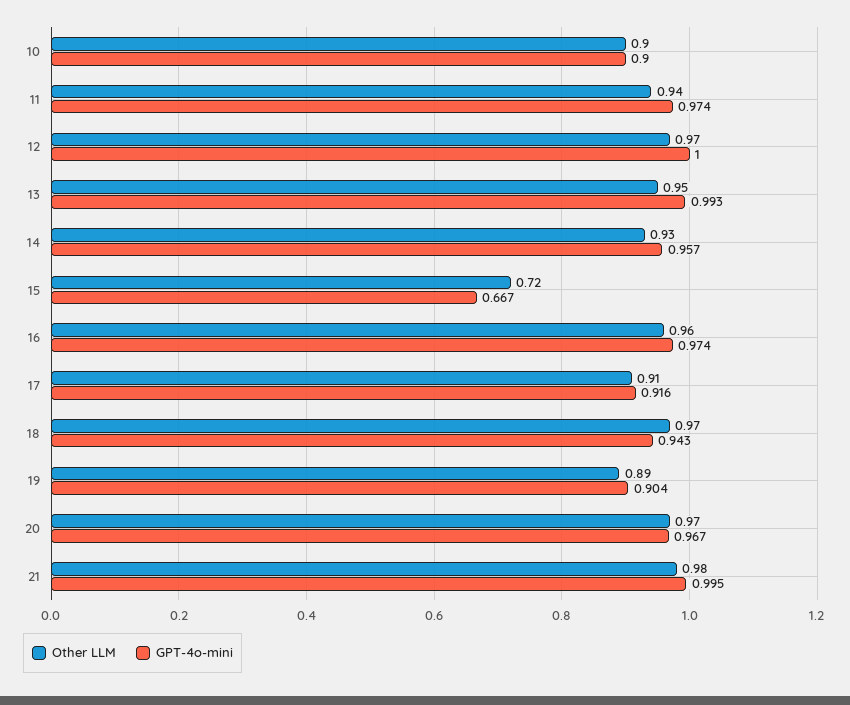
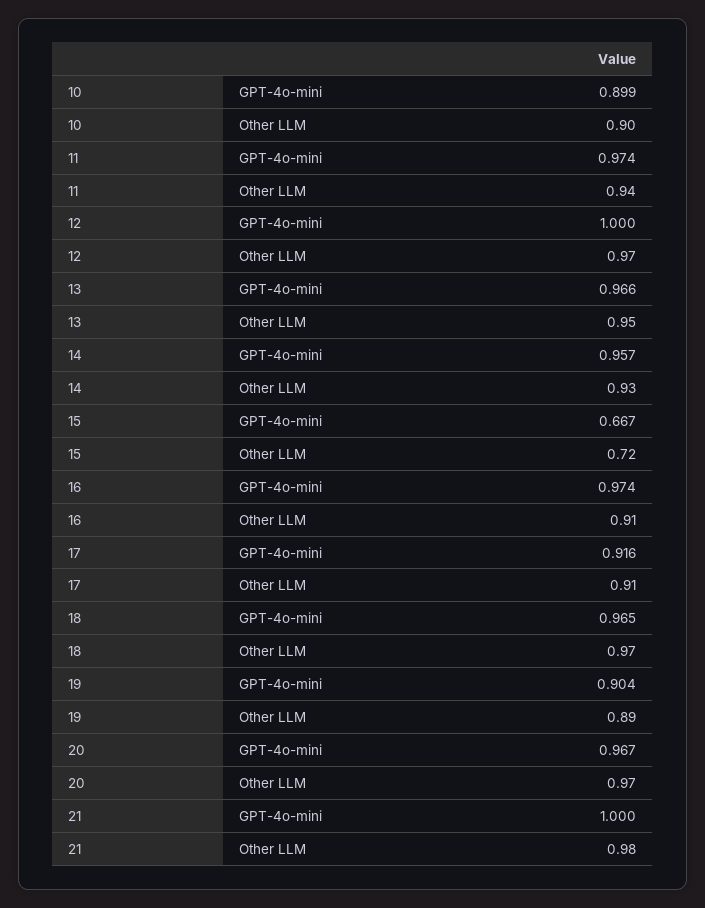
GPT-4o-mini, 10: 0.9 -> 0.899
GPT-4o-mini, 13: 0.993 -> 0.966
Other LLM, 16: 0.96 -> 0.91
GPT-4o-mini, 18: 0.943 -> 0.965
GPT-4o-mini, 21: 0.995 -> 1

